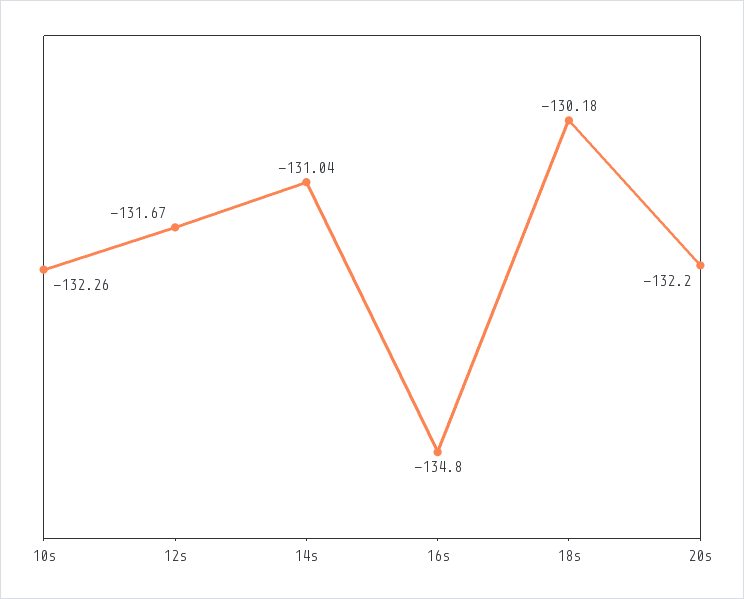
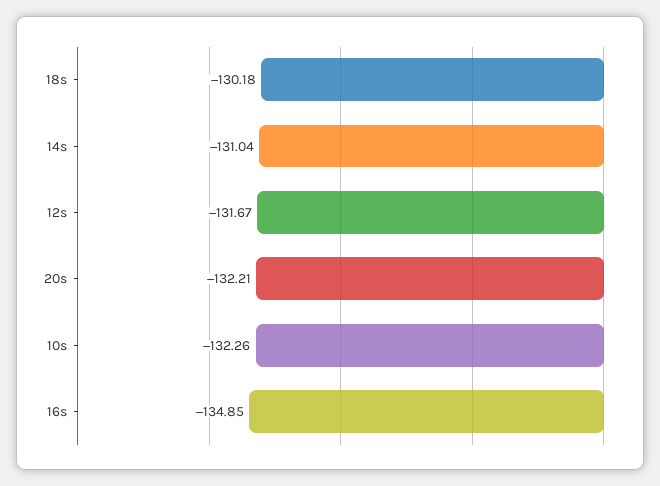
16s: -134.8 -> -134.85
20s: -132.2 -> -132.21

